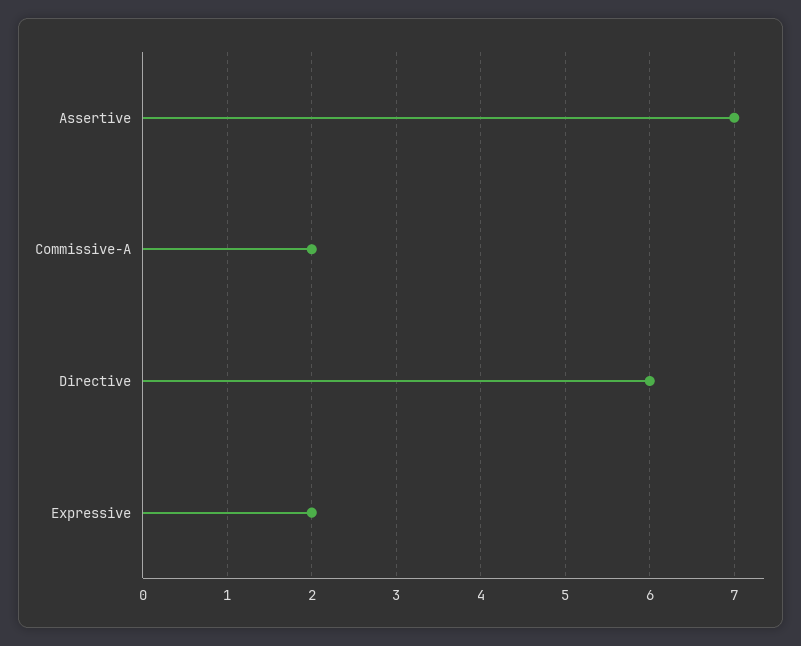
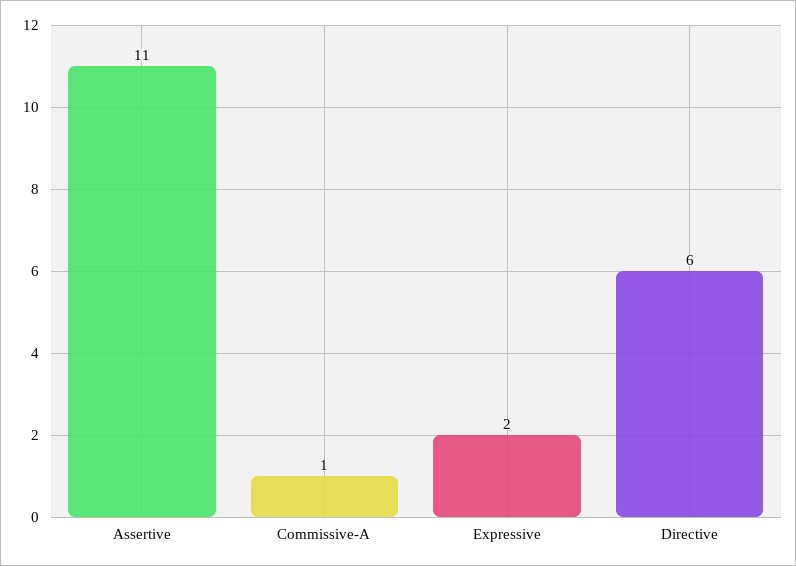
Assertive: 7 -> 11
Commissive-A: 2 -> 1

